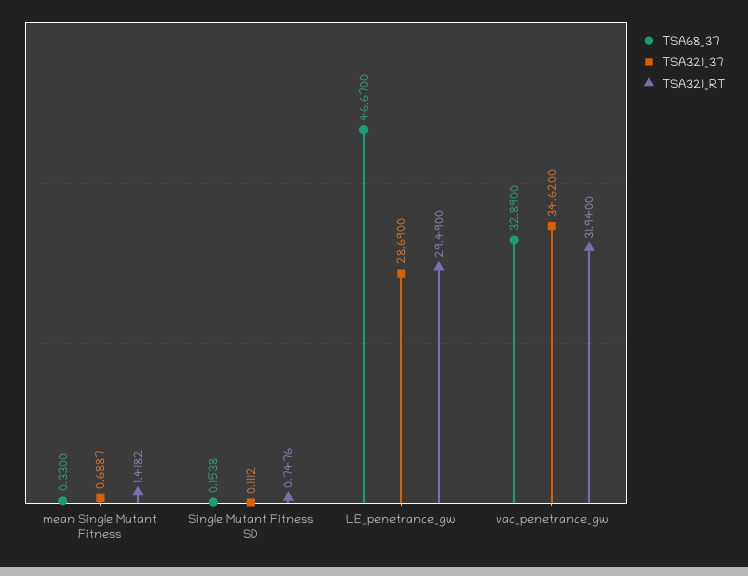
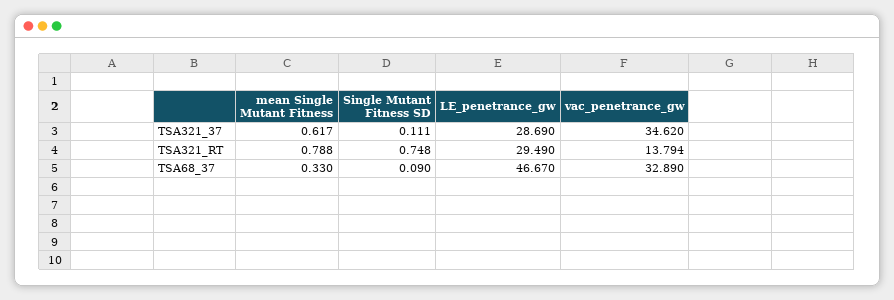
TSA321_37, mean Single Mutant Fitness: 0.6887 -> 0.617
TSA321_RT, mean Single Mutant Fitness: 1.4182 -> 0.788
TSA68_37, Single Mutant Fitness SD: 0.1538 -> 0.09
TSA321_RT, vac_penetrance_gw: 31.94 -> 13.794

